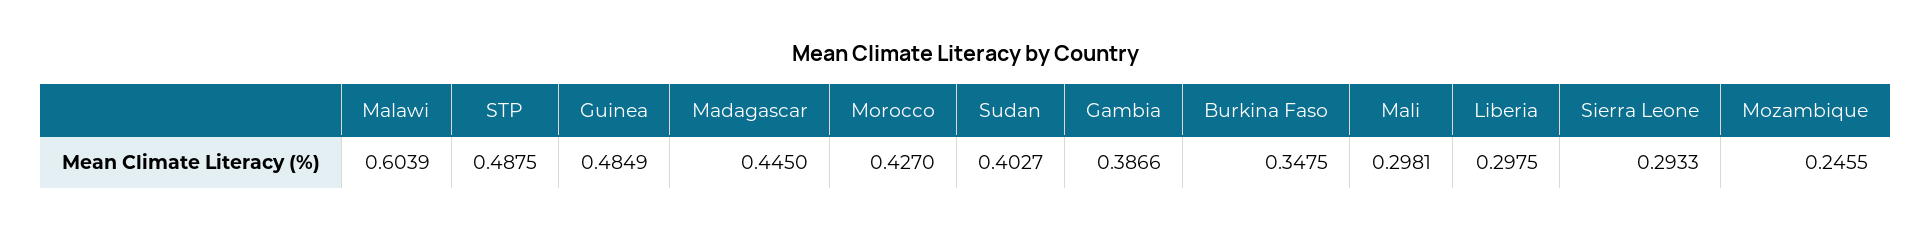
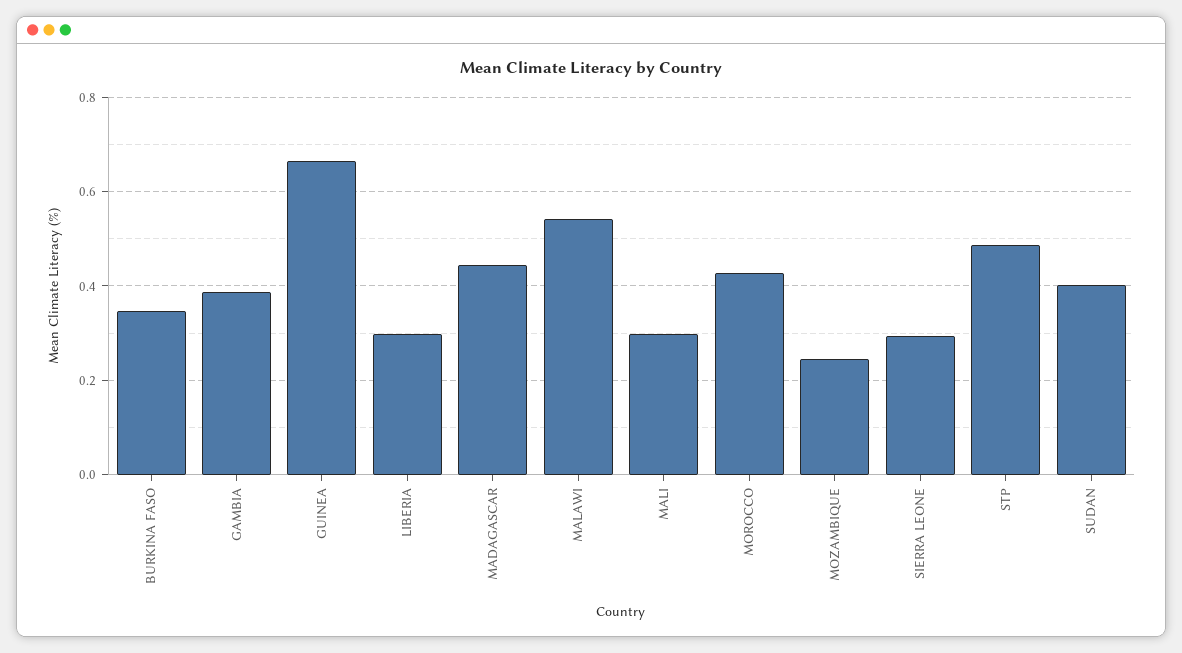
Malawi: 0.6039 -> 0.54
Guinea: 0.4849 -> 0.66

